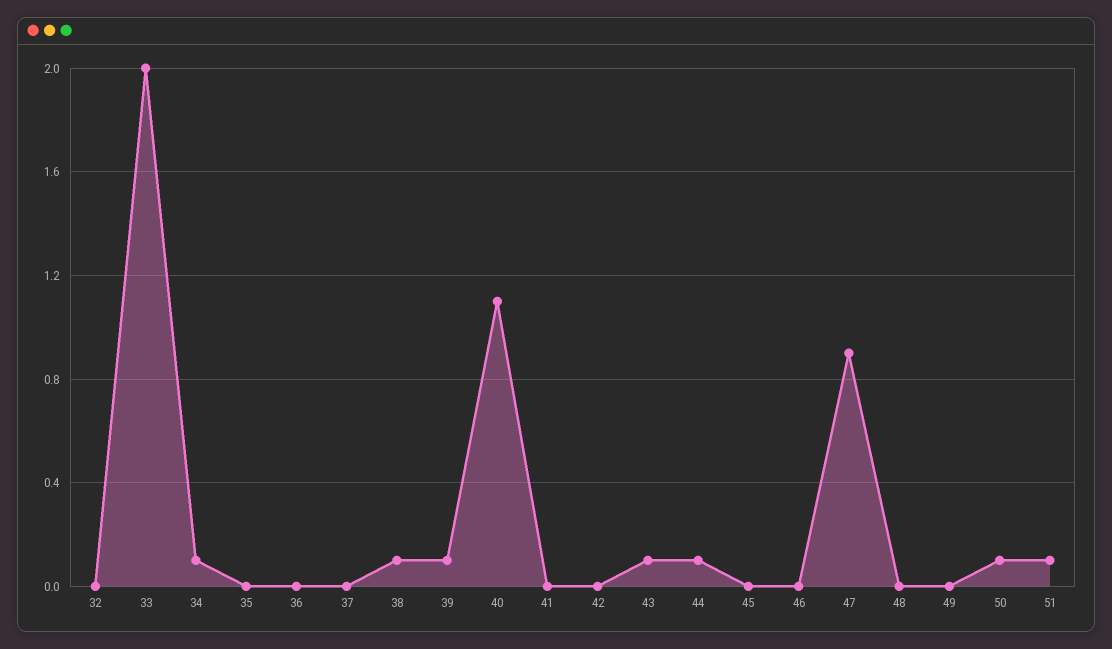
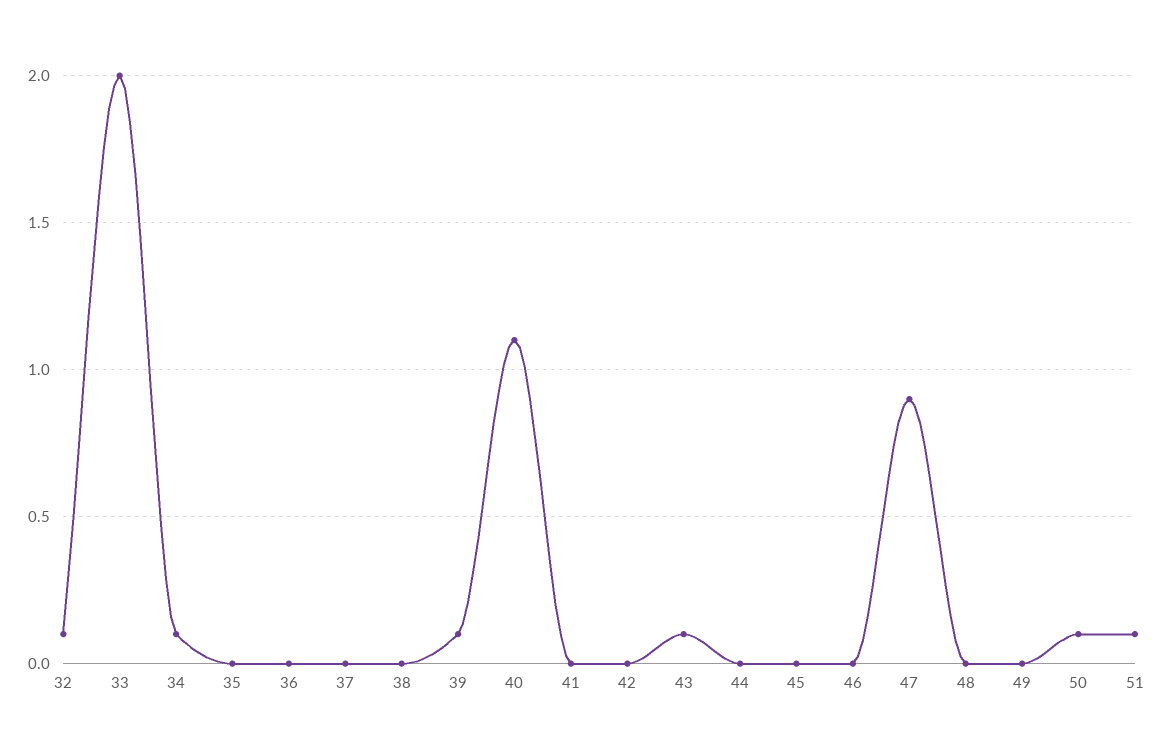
32: 0 -> 0.1
38: 0.1 -> 0
44: 0.1 -> 0

